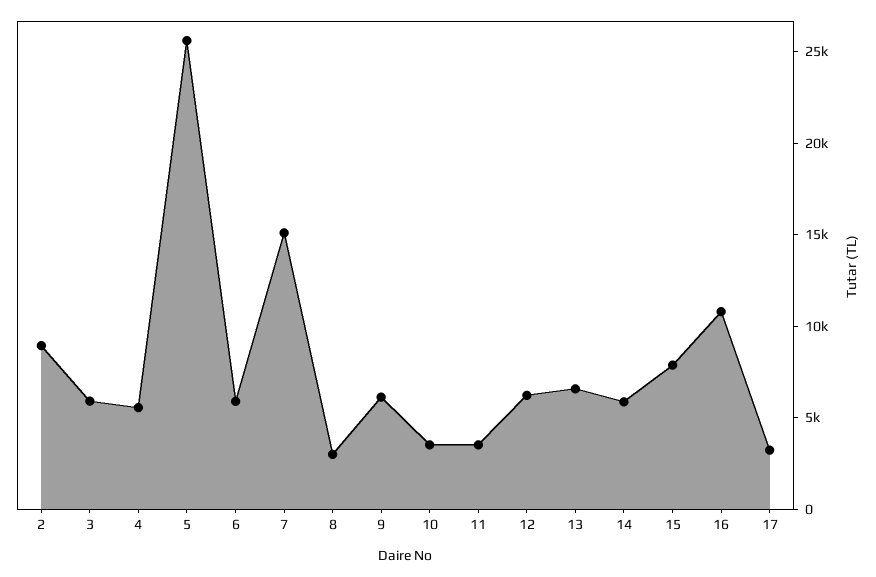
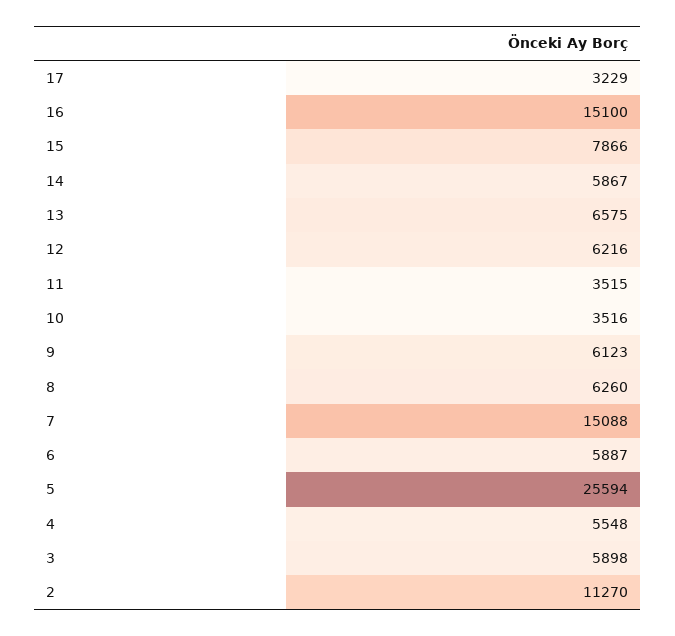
2: 9000 -> 11270
8: 3000 -> 6260
16: 11000 -> 15100

